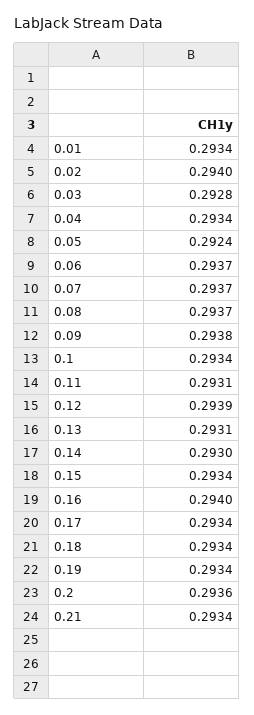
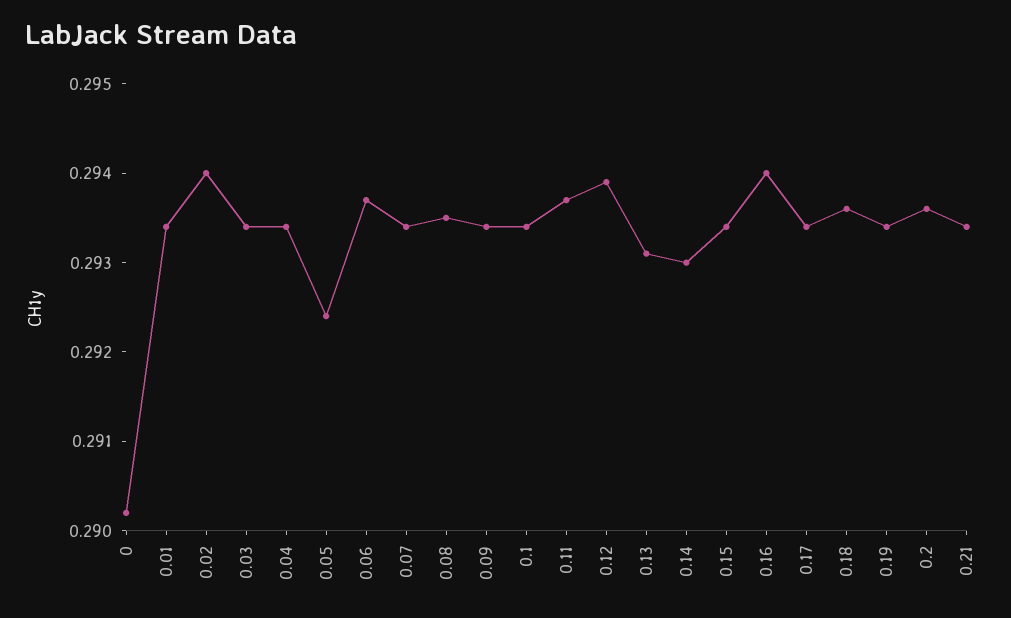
0.03: 0.2928 -> 0.2934
0.07: 0.2937 -> 0.2934
0.08: 0.2937 -> 0.2935
0.09: 0.2938 -> 0.2934
0.11: 0.2931 -> 0.2937
0.18: 0.2934 -> 0.2936
0: none -> 0.2902

